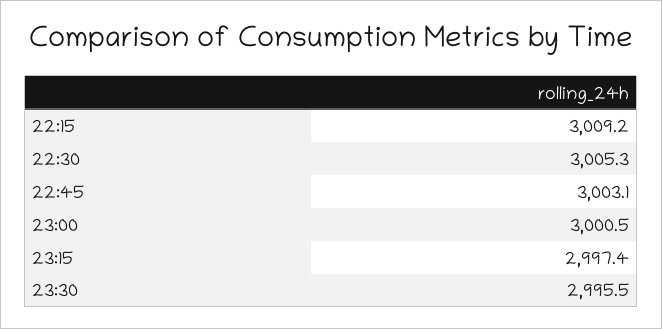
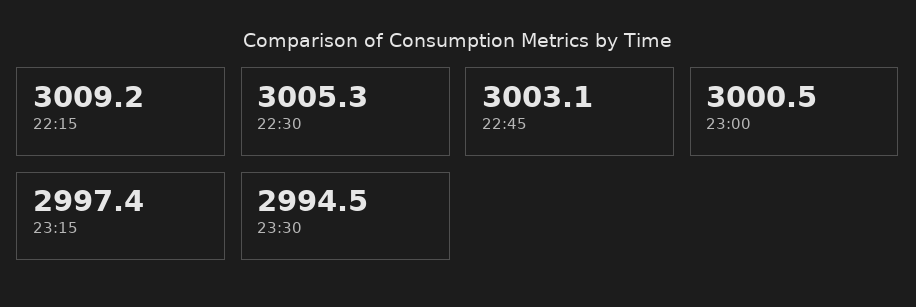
23:30: 2995.5 -> 2994.5

